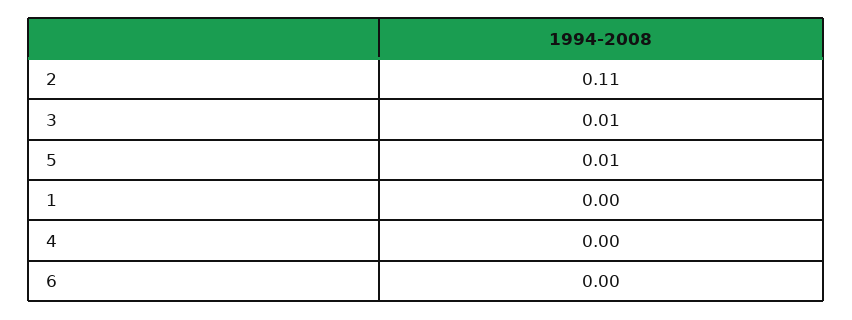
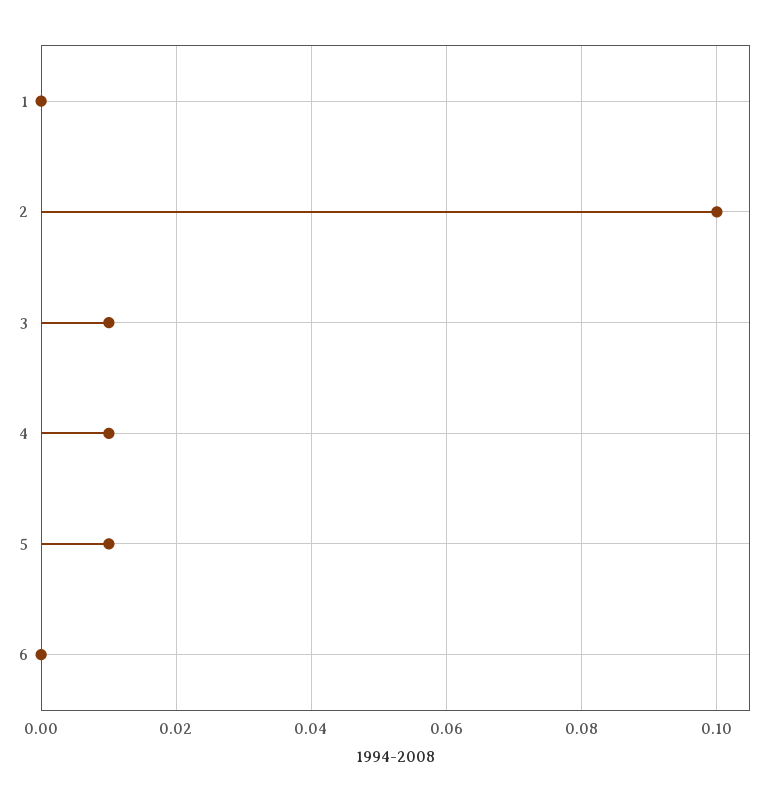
2: 0.11 -> 0.1
4: 0 -> 0.01

